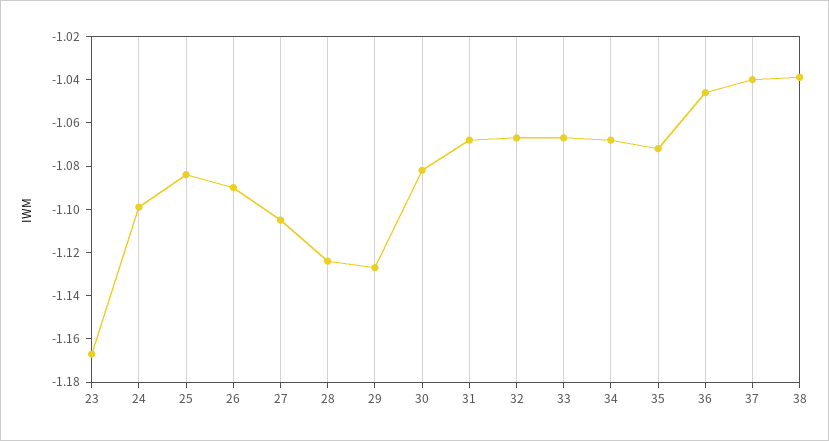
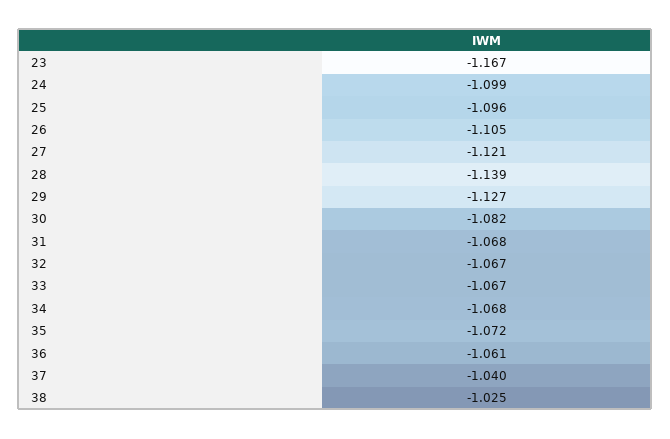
25: -1.085 -> -1.096
26: -1.09 -> -1.105
27: -1.105 -> -1.121
28: -1.125 -> -1.139
36: -1.045 -> -1.061
38: -1.04 -> -1.025

